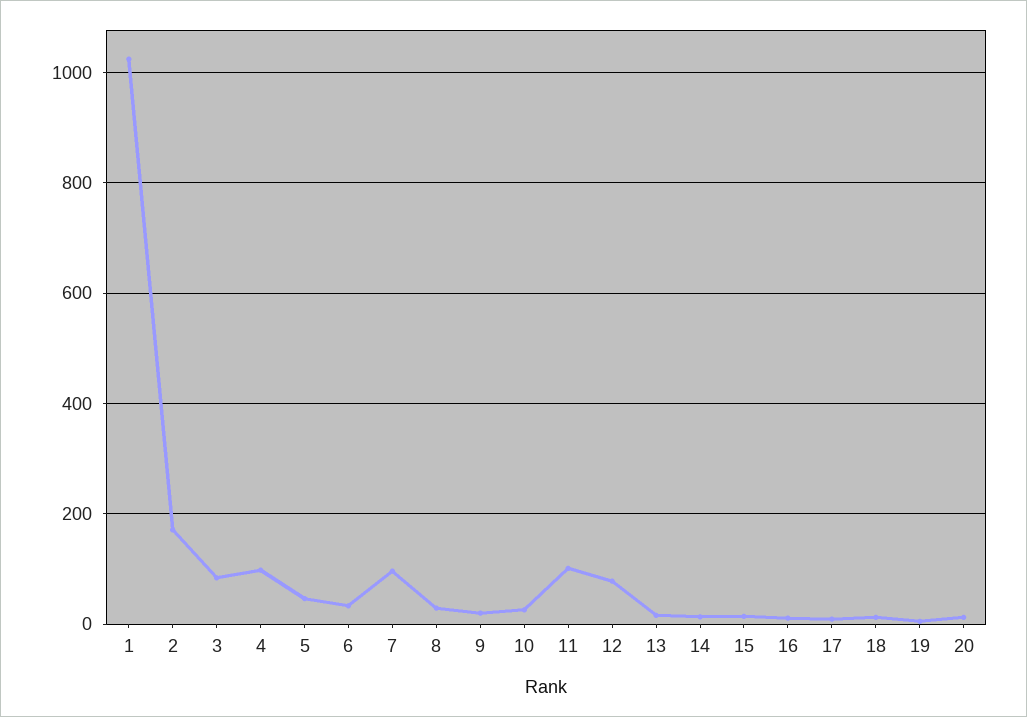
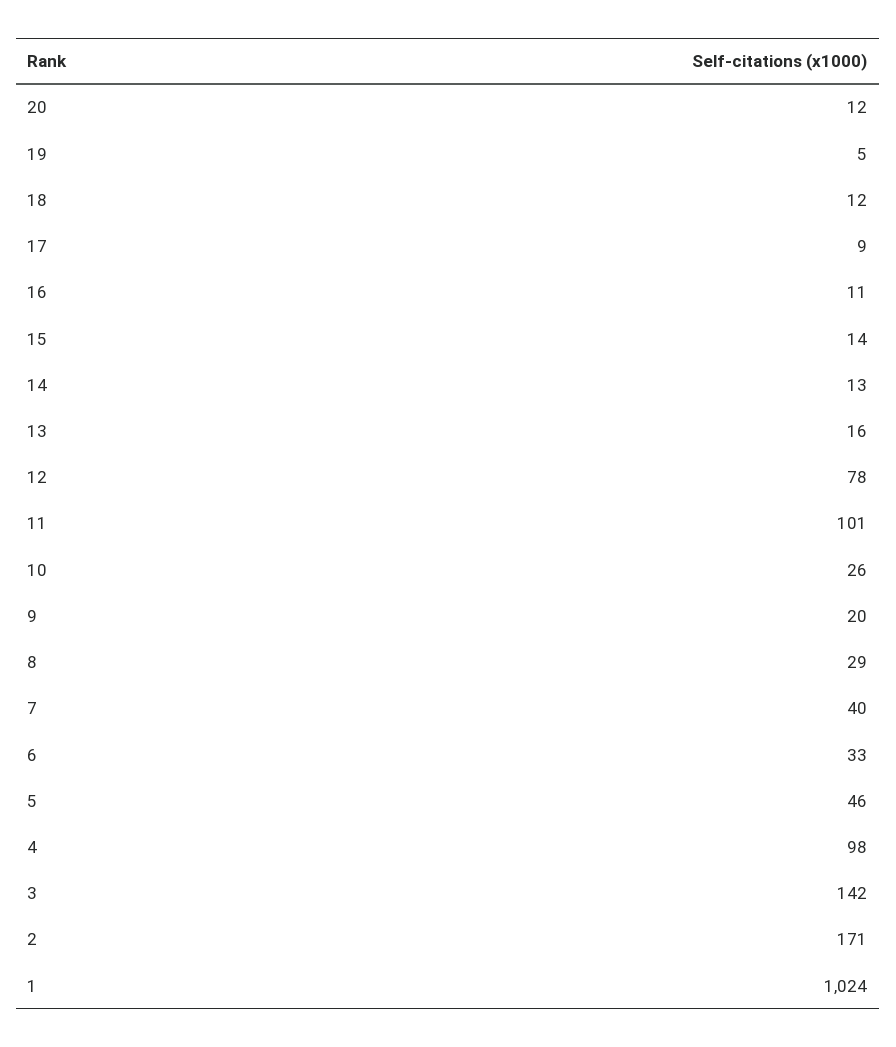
3: 80 -> 142
7: 100 -> 40

